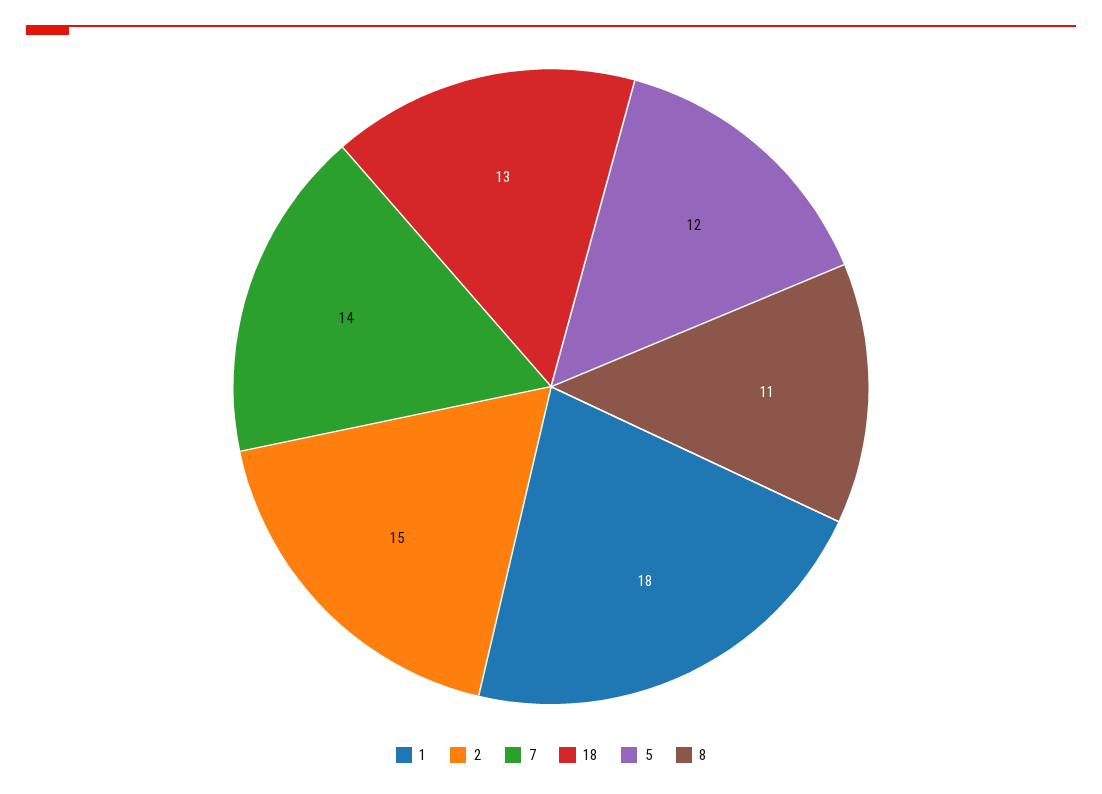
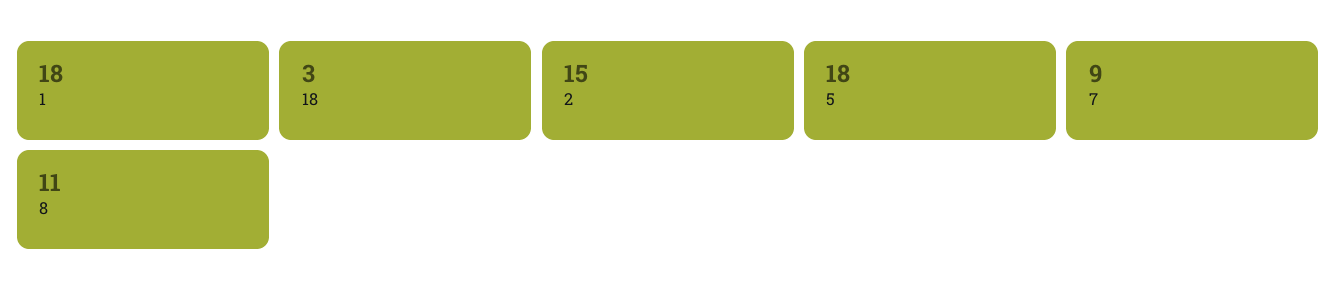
7: 14 -> 9
18: 13 -> 3
5: 12 -> 18

